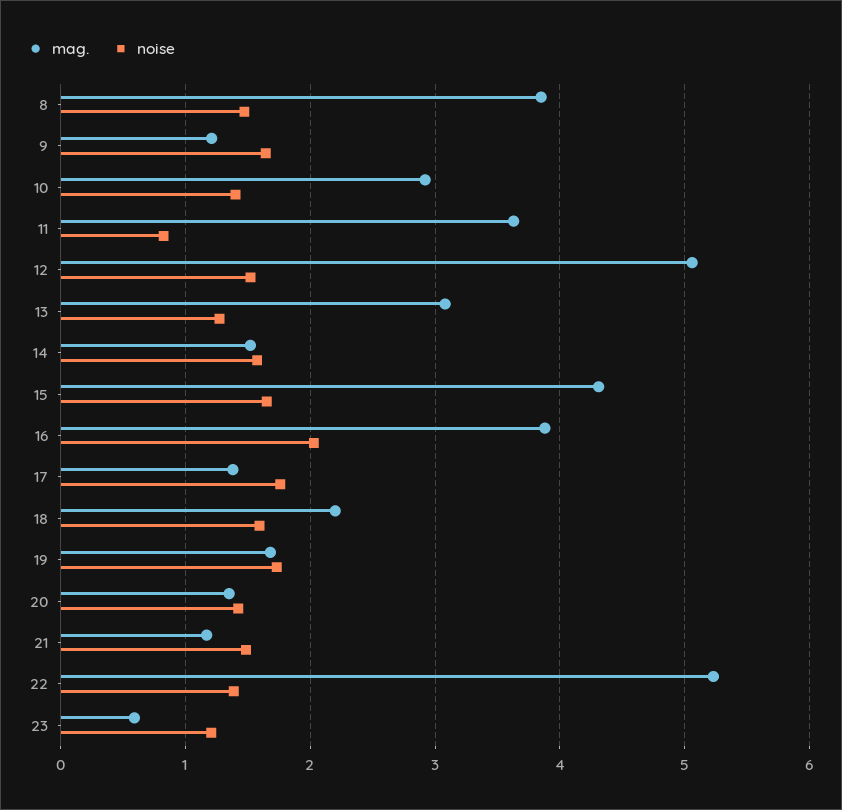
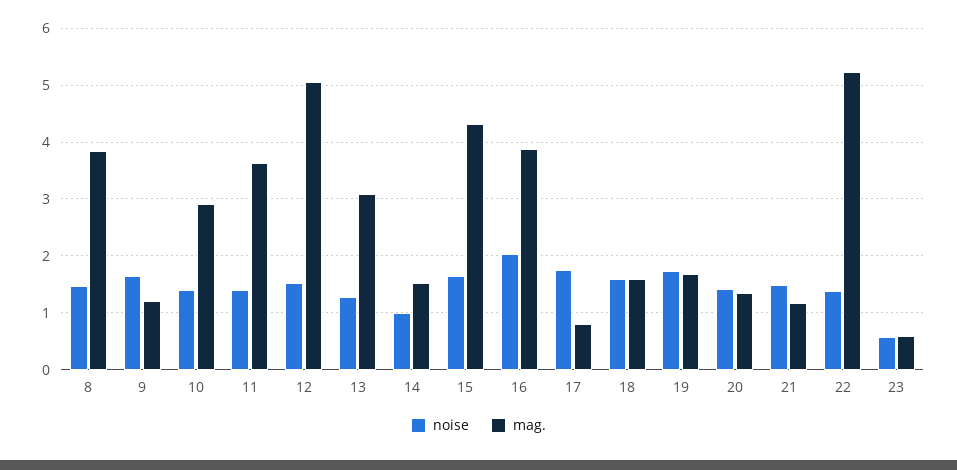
noise, 11: 0.8 -> 1.4
noise, 14: 1.6 -> 1
mag., 17: 1.4 -> 0.8
mag., 18: 2.2 -> 1.6
noise, 23: 1.2 -> 0.6

